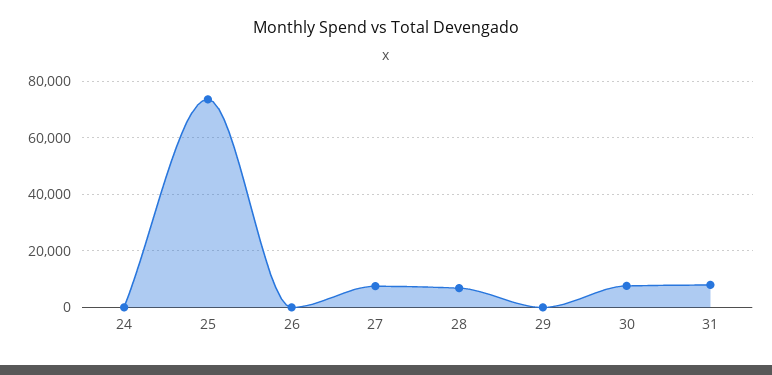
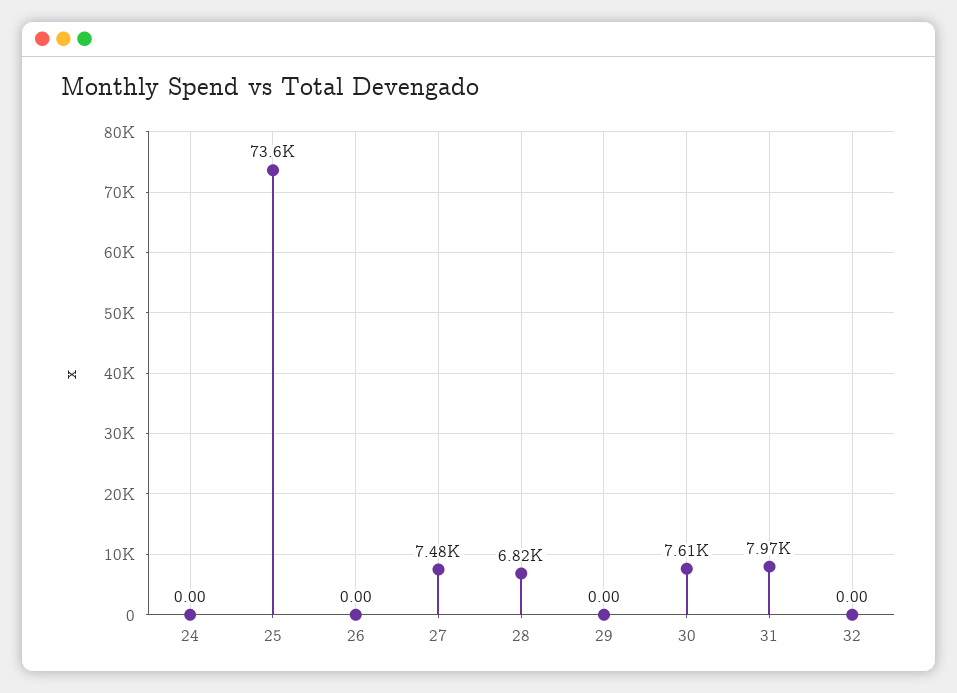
32: none -> 0

